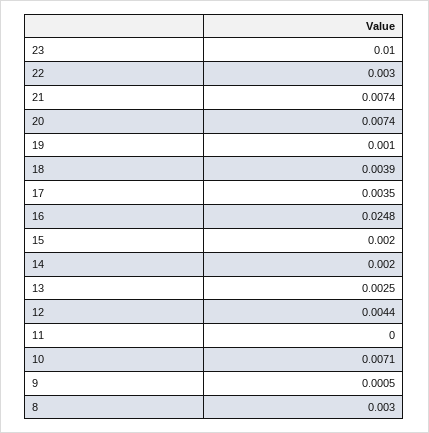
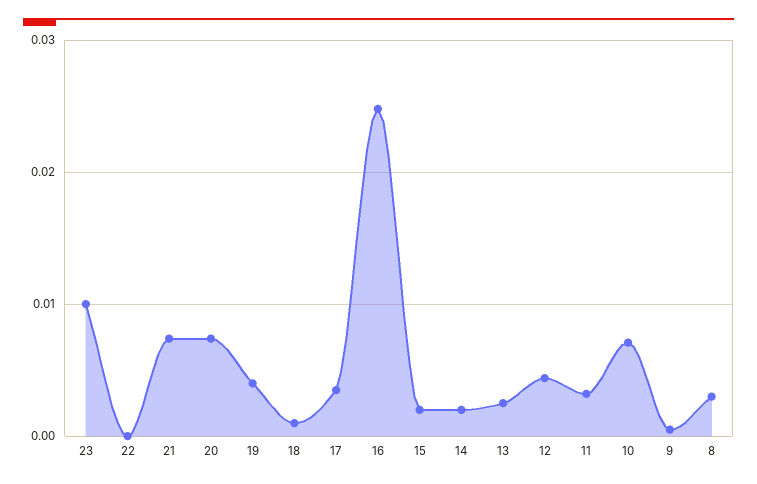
22: 0.003 -> 0
19: 0.001 -> 0.004
18: 0.0039 -> 0.001
11: 0 -> 0.003

